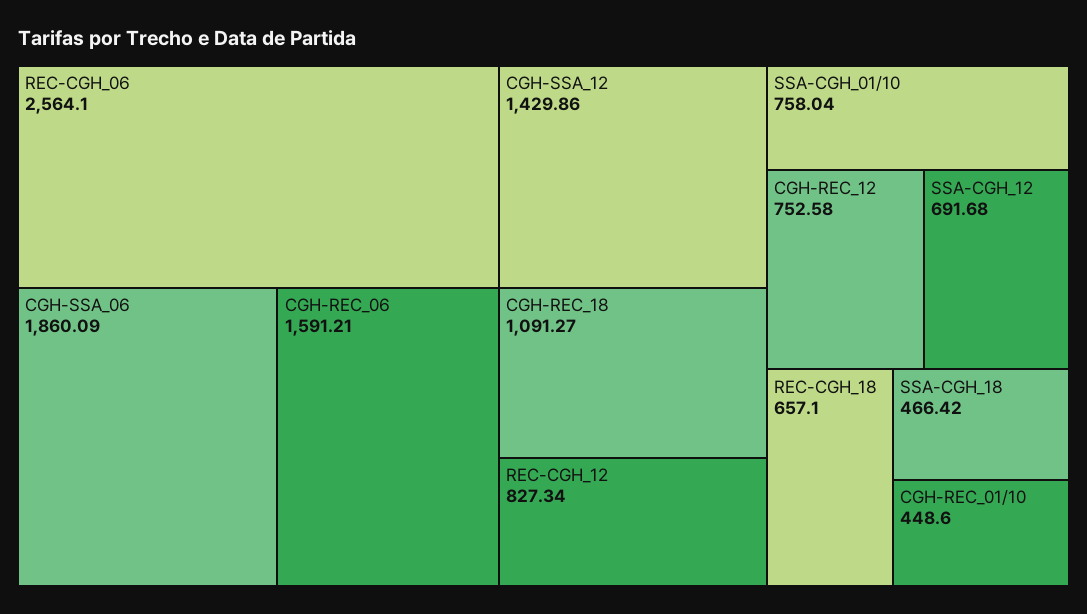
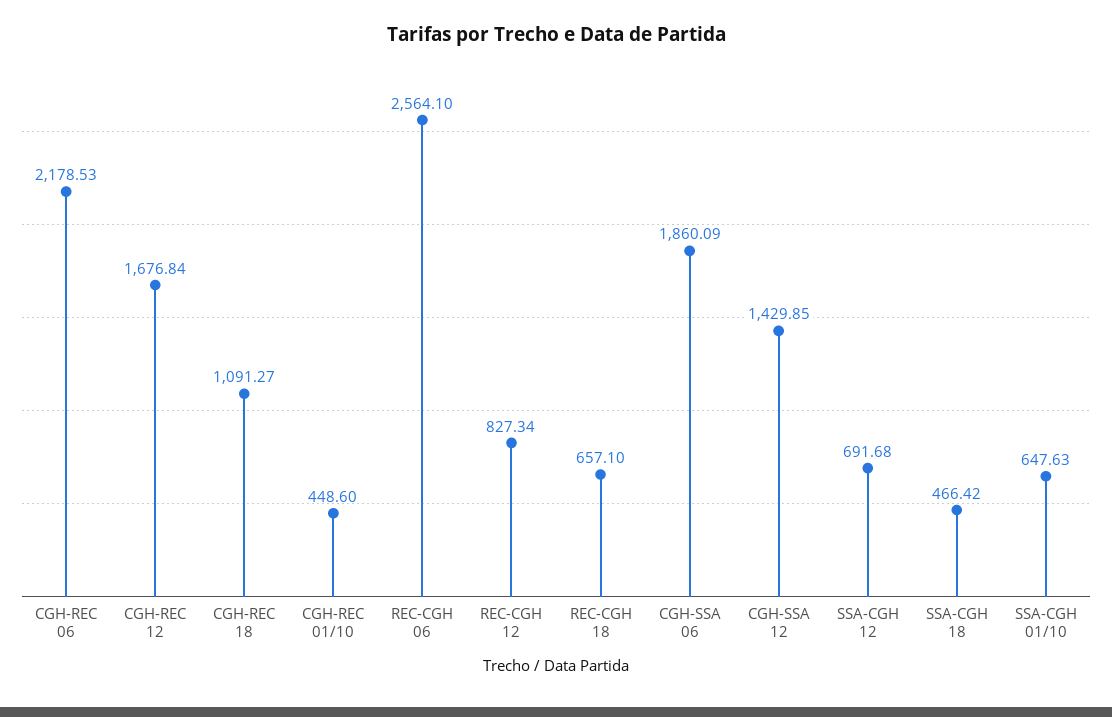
CGH-REC_06: 1591.21 -> 2178.53
CGH-SSA_12: 1429.86 -> 1429.85
SSA-CGH_01/10: 758.04 -> 647.63
CGH-REC_12: 752.58 -> 1676.84

